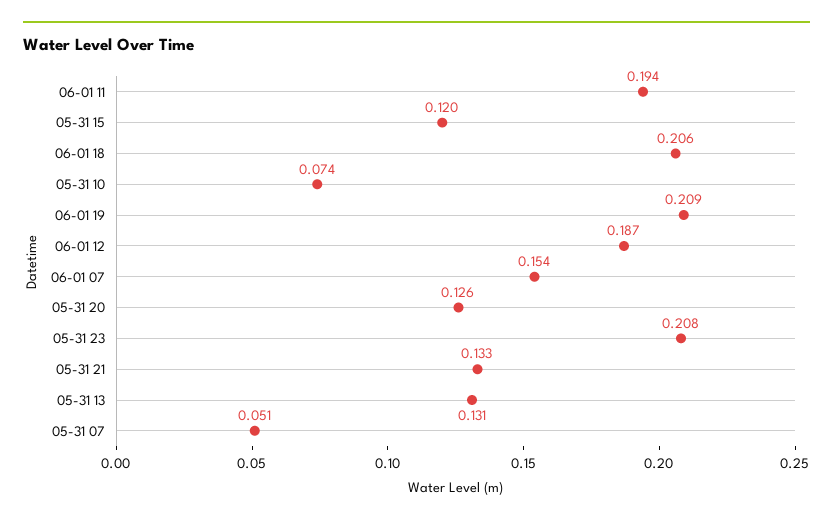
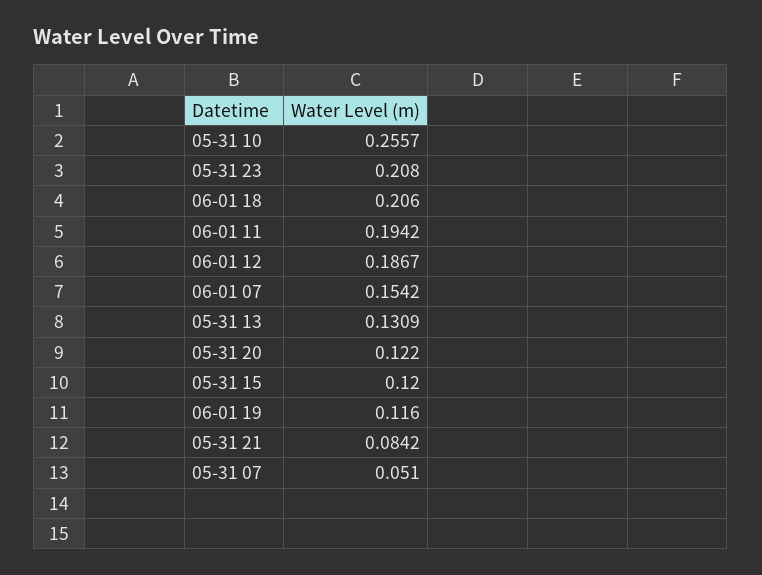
05-31 10: 0.074 -> 0.2557
06-01 19: 0.209 -> 0.116
05-31 20: 0.126 -> 0.122
05-31 21: 0.133 -> 0.0842

